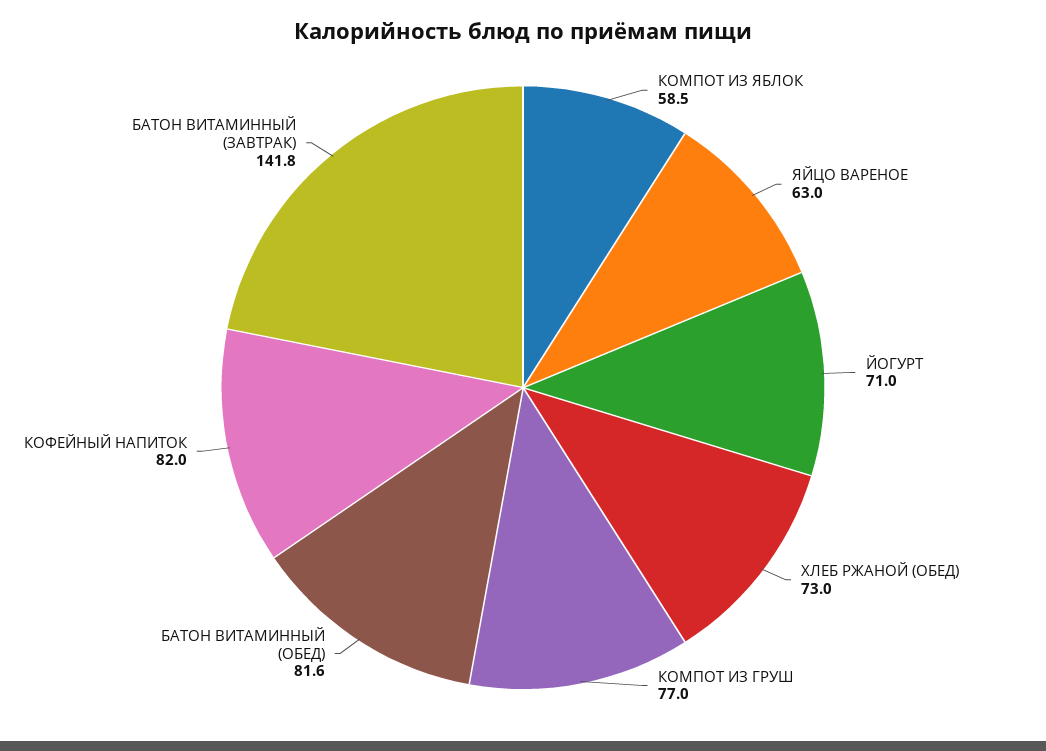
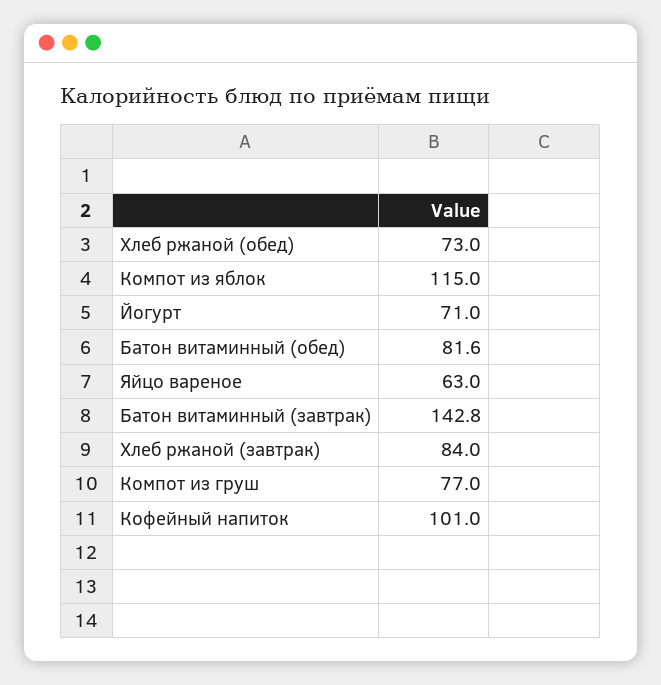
КОМПОТ ИЗ ЯБЛОК: 58.5 -> 115
КОФЕЙНЫЙ НАПИТОК: 82 -> 101
БАТОН ВИТАМИННЫЙ (ЗАВТРАК): 141.8 -> 142.8
Хлеб ржаной (завтрак): none -> 84

